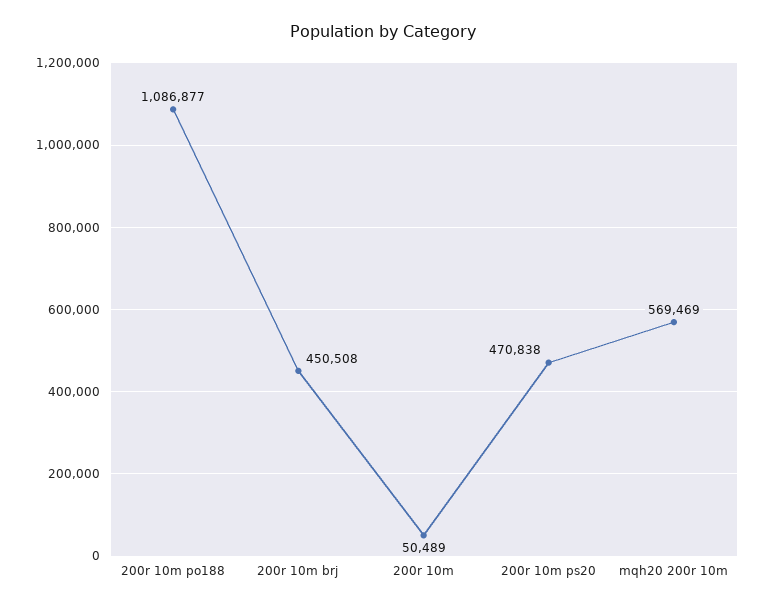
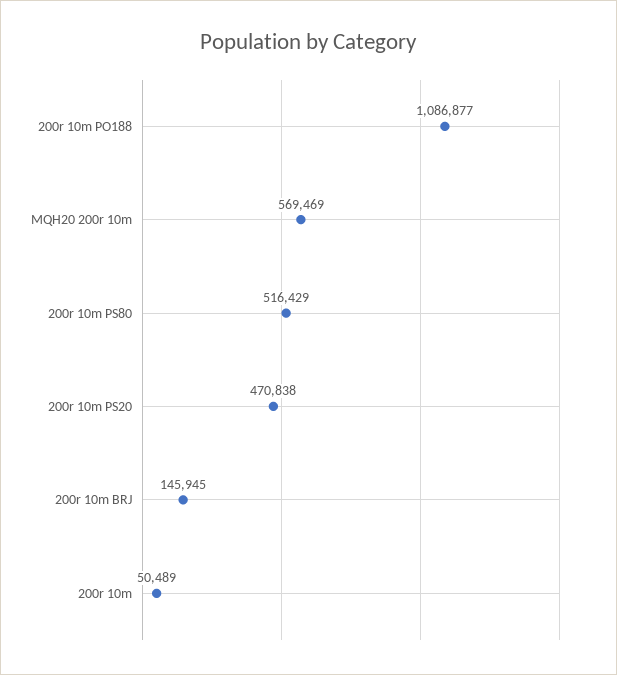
200r 10m brj: 450508 -> 145945
200r 10m PS80: none -> 516429

